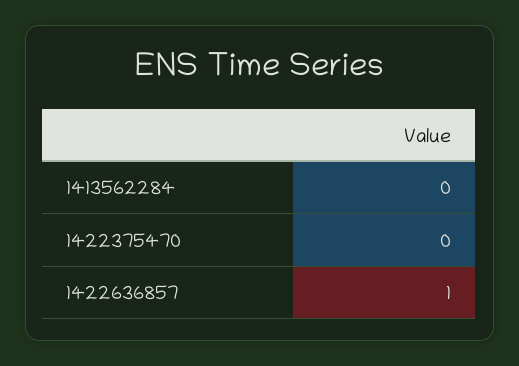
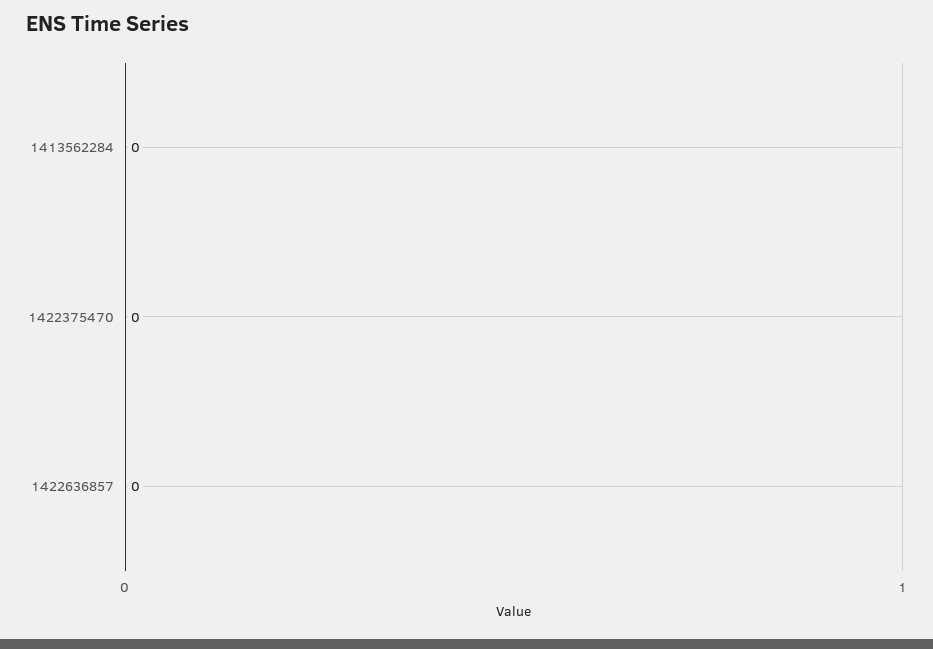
1422636857: 1 -> 0

